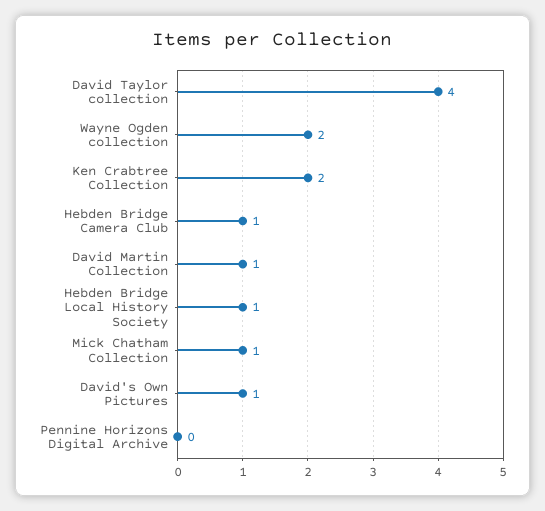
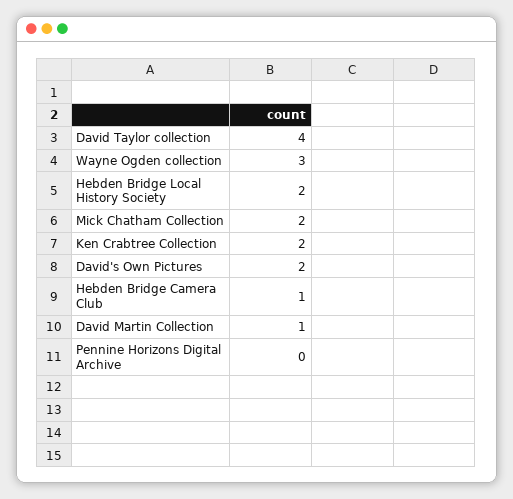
Wayne Ogden collection: 2 -> 3
Hebden Bridge Local History Society: 1 -> 2
Mick Chatham Collection: 1 -> 2
David's Own Pictures: 1 -> 2

